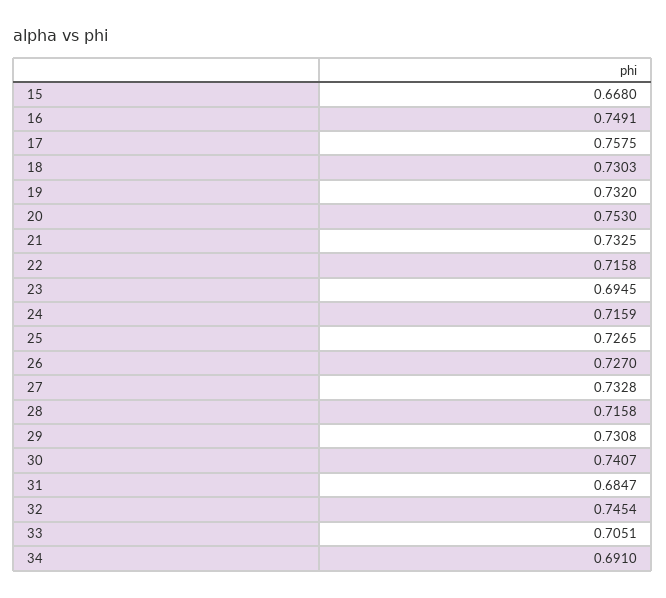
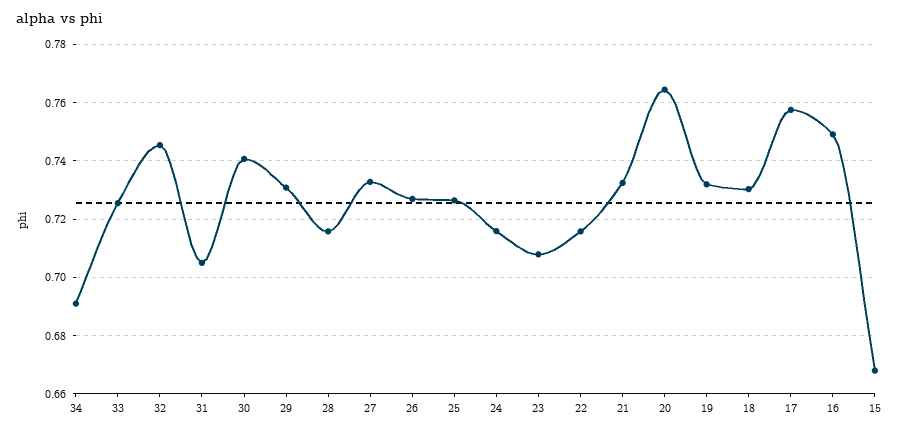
20: 0.753 -> 0.765
23: 0.6945 -> 0.7075
31: 0.6847 -> 0.705
33: 0.7051 -> 0.725

